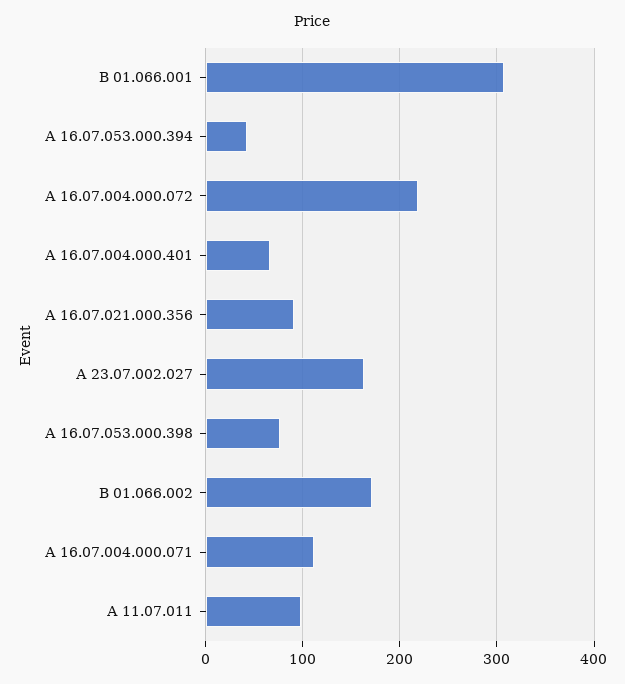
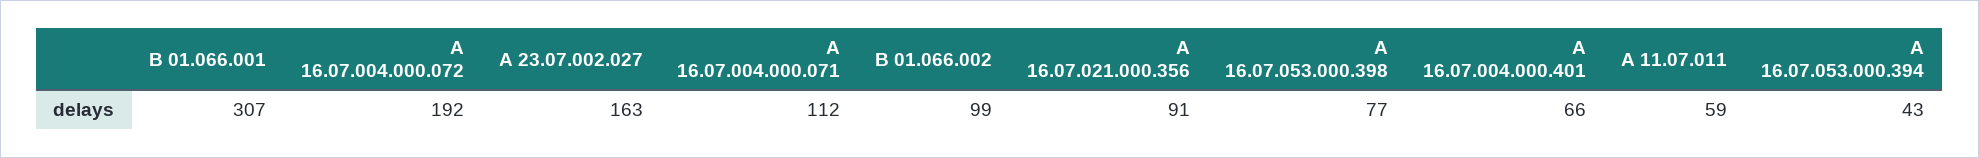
А 16.07.004.000.072: 220 -> 192
В 01.066.002: 170 -> 99
А 11.07.011: 100 -> 59

